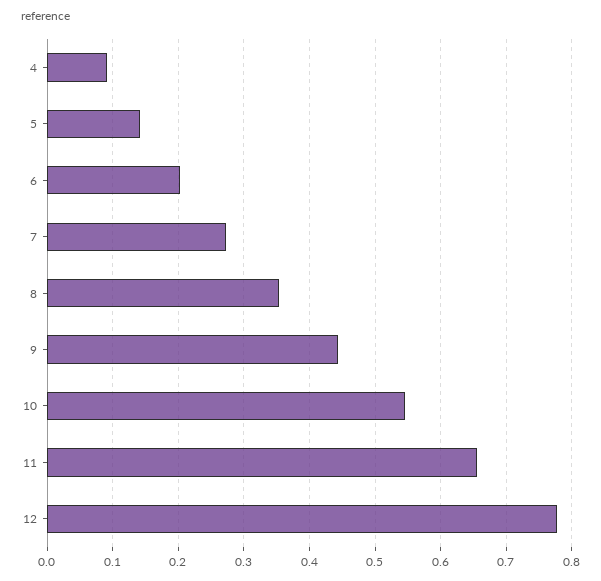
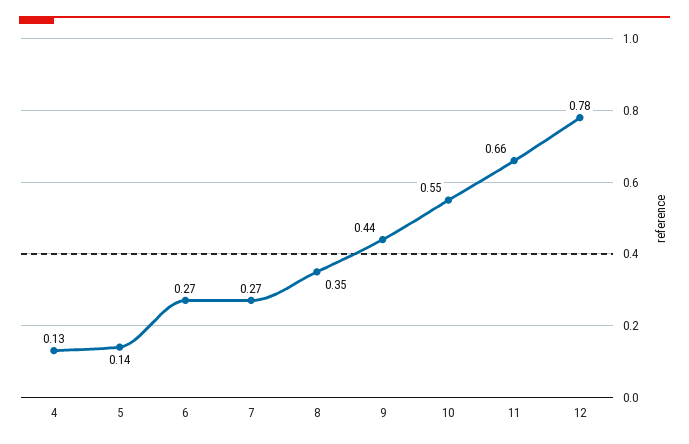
4: 0.09 -> 0.13
6: 0.2 -> 0.27

